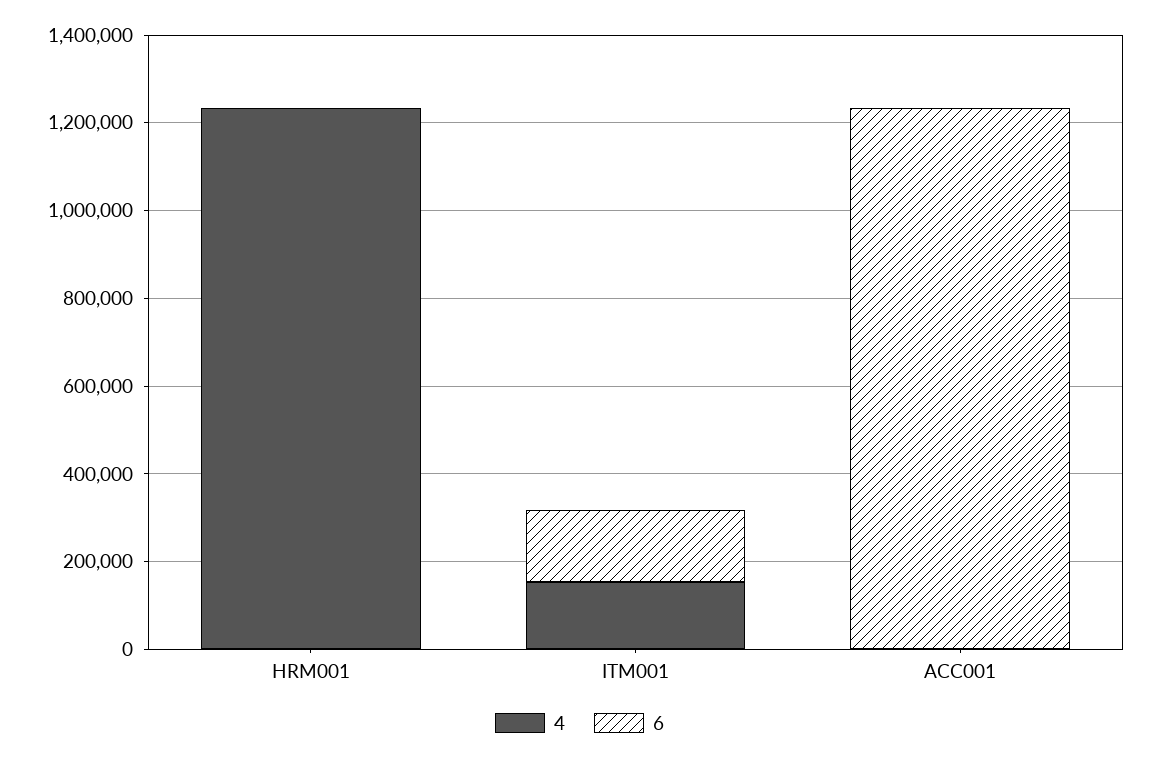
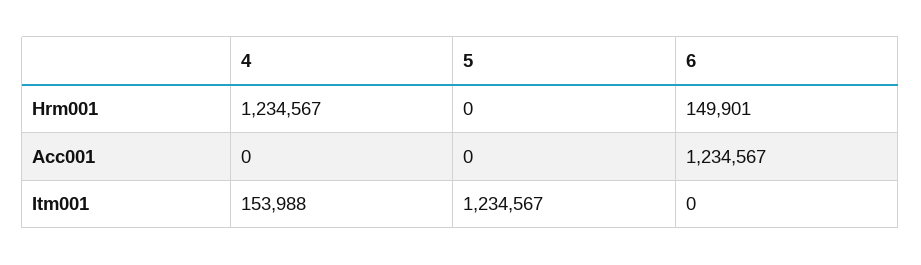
6, HRM001: 0 -> 149901
6, ITM001: 150000 -> 0
5, HRM001: none -> 0
5, ACC001: none -> 0
5, ITM001: none -> 1234567

